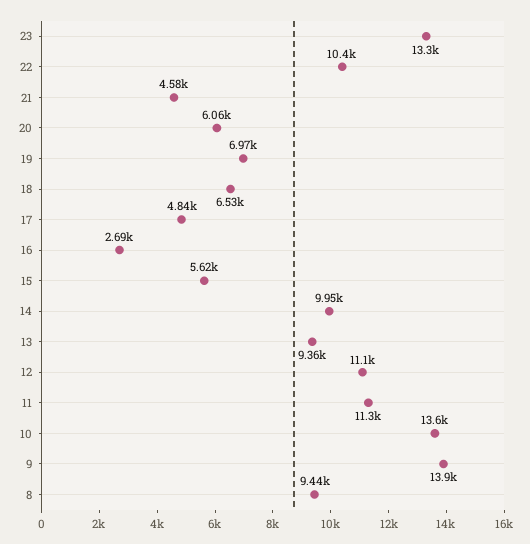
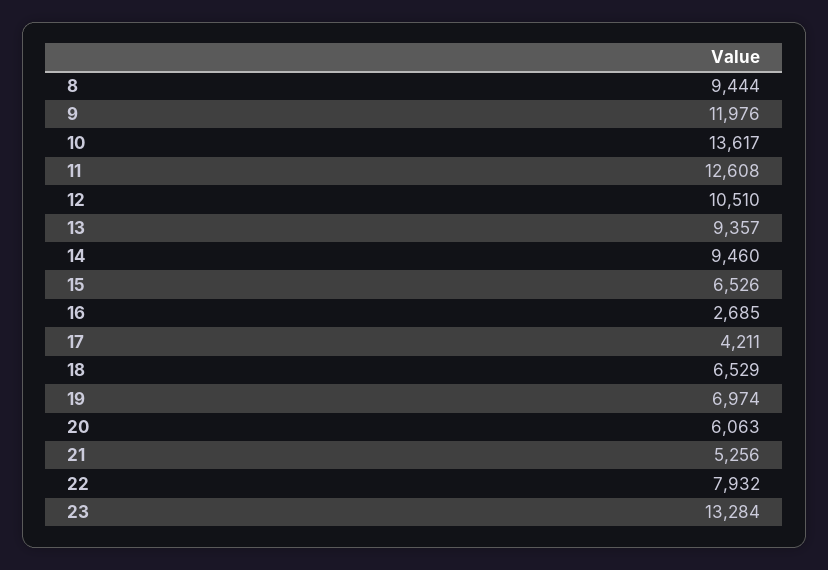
22: 10400 -> 7932
21: 4580 -> 5256
17: 4840 -> 4211
15: 5620 -> 6526
14: 9950 -> 9460
12: 11100 -> 10510
11: 11300 -> 12608
9: 13900 -> 11976

